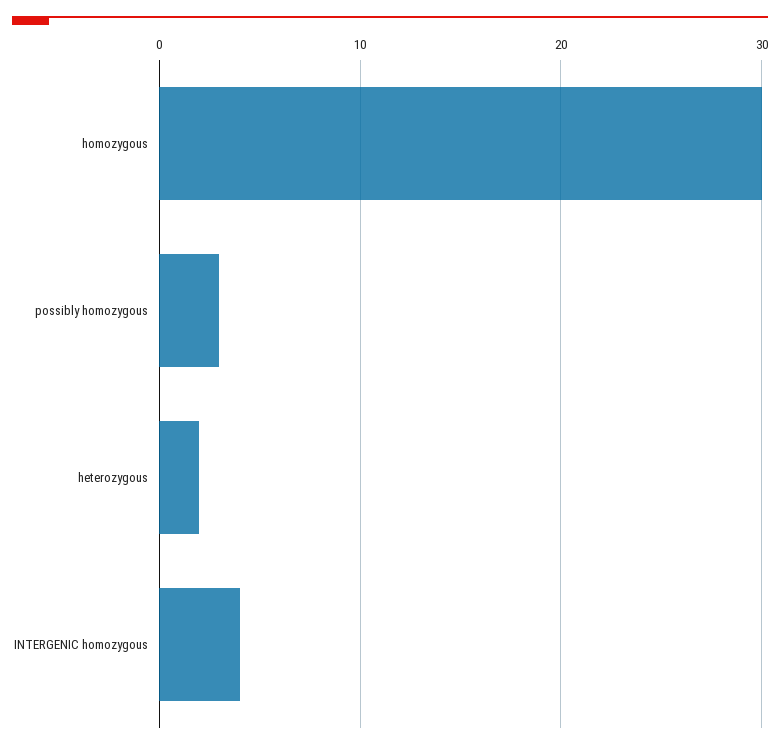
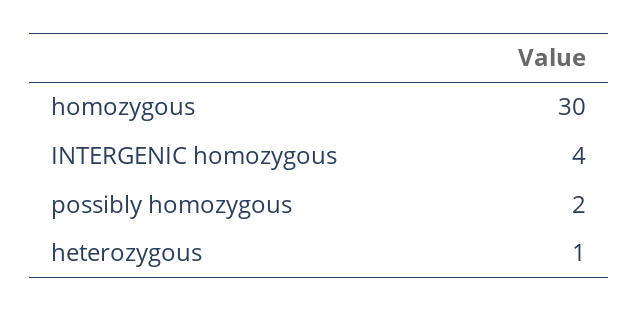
possibly homozygous: 3 -> 2
heterozygous: 2 -> 1

